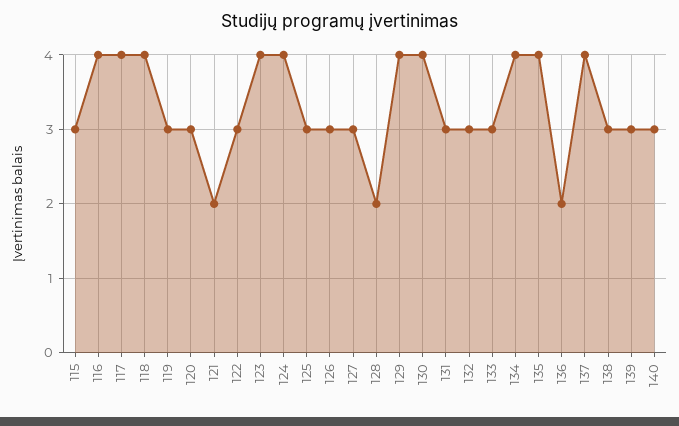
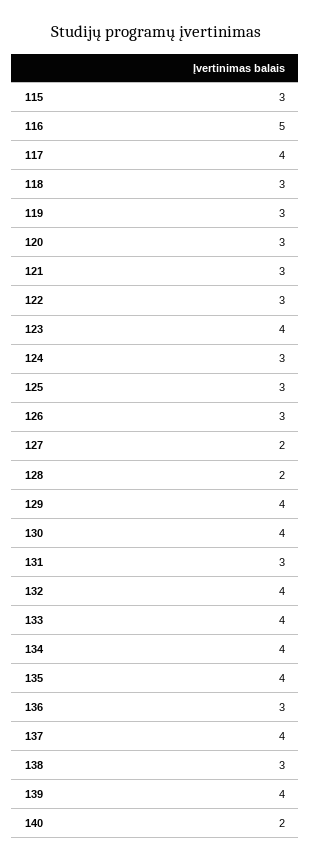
116: 4 -> 5
118: 4 -> 3
121: 2 -> 3
124: 4 -> 3
127: 3 -> 2
132: 3 -> 4
133: 3 -> 4
136: 2 -> 3
139: 3 -> 4
140: 3 -> 2

